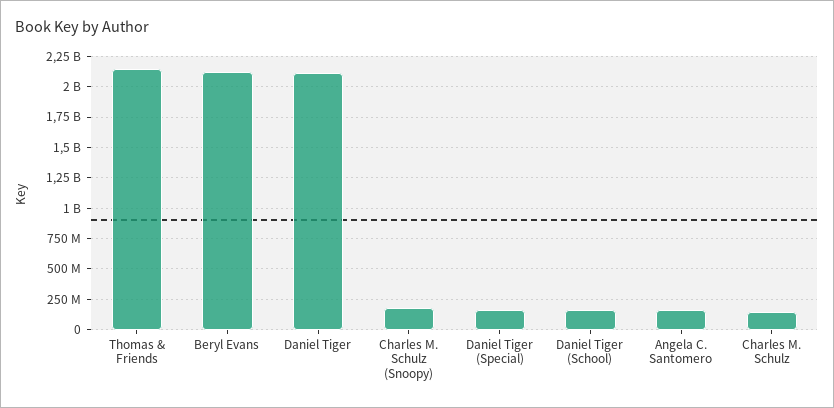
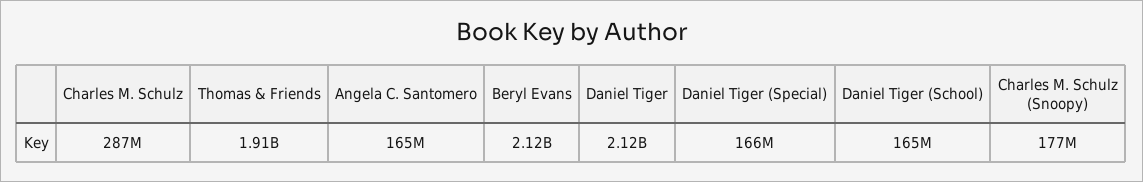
Thomas & Friends: 2150000000 -> 1910000000
Charles M. Schulz: 150000000 -> 287000000

